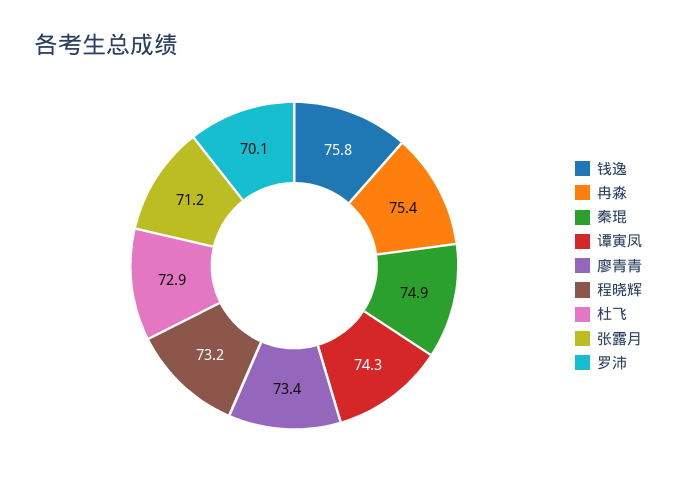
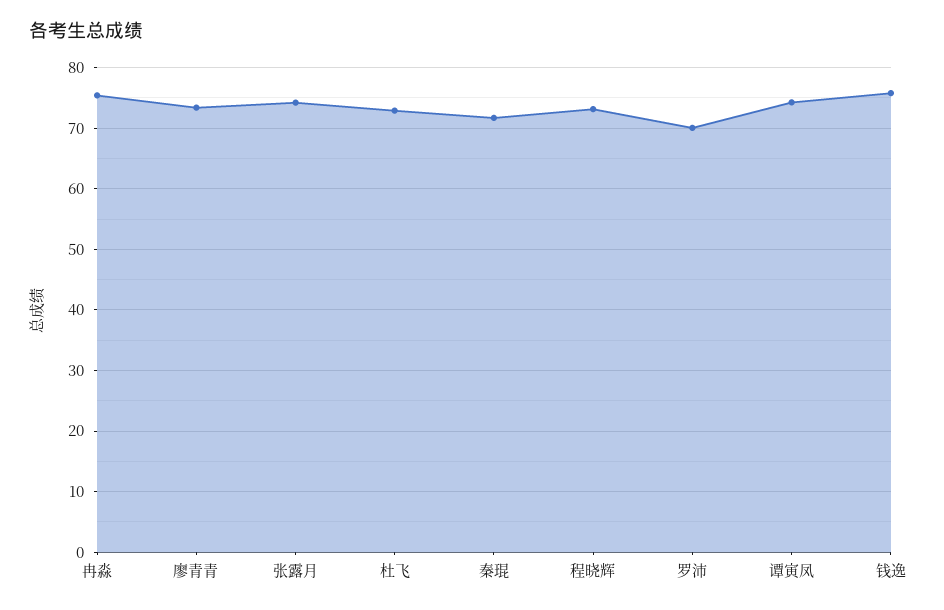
秦琨: 74.9 -> 72
张露月: 71.2 -> 74

